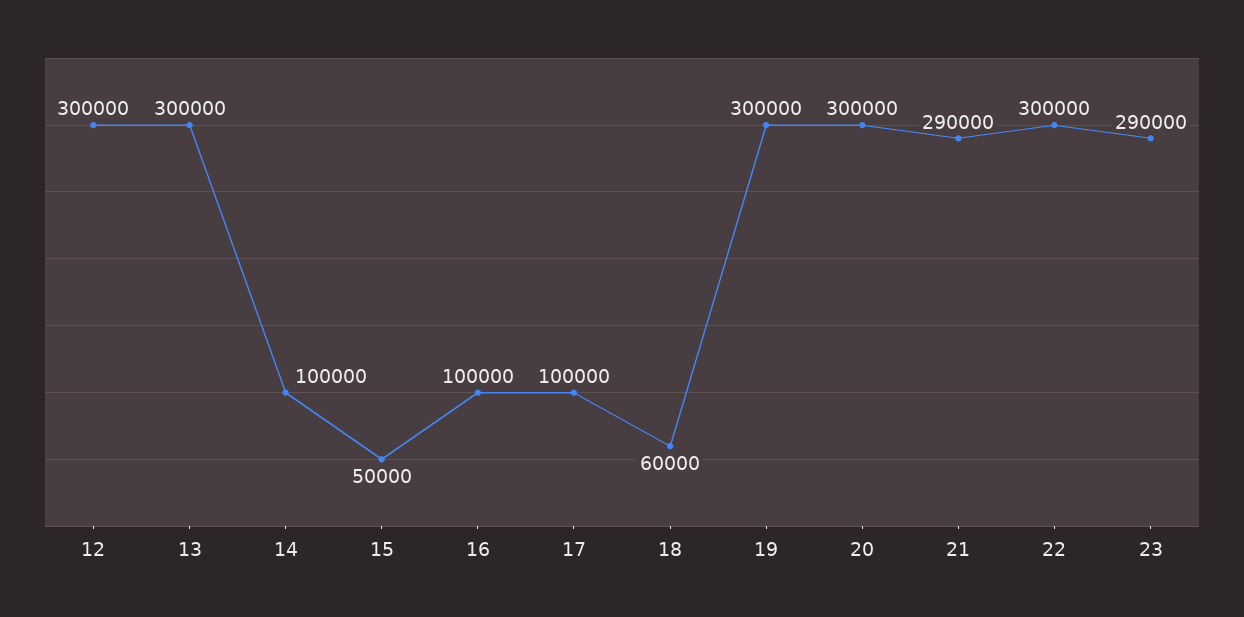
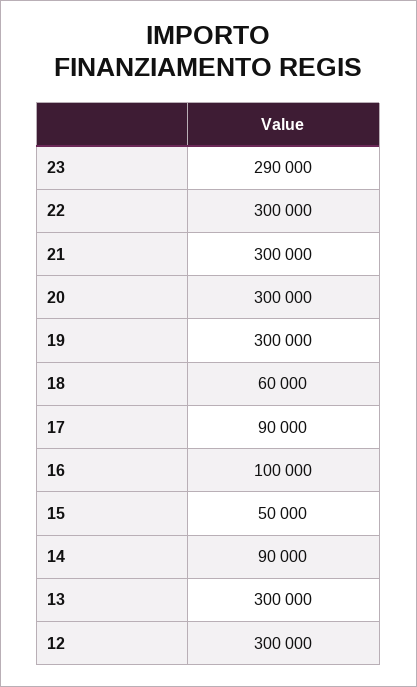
14: 100000 -> 90000
17: 100000 -> 90000
21: 290000 -> 300000

